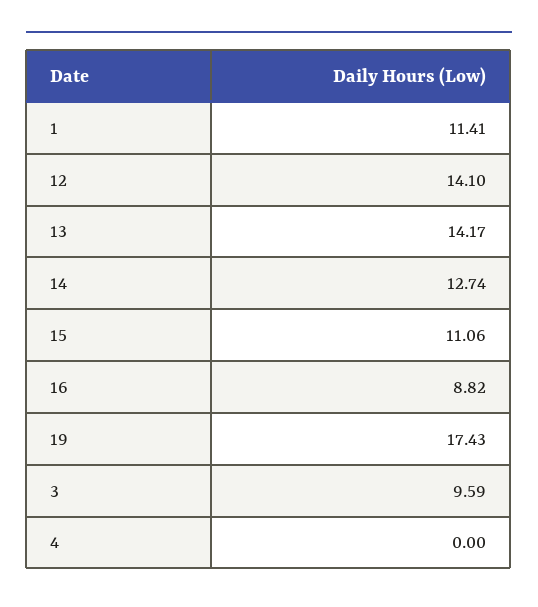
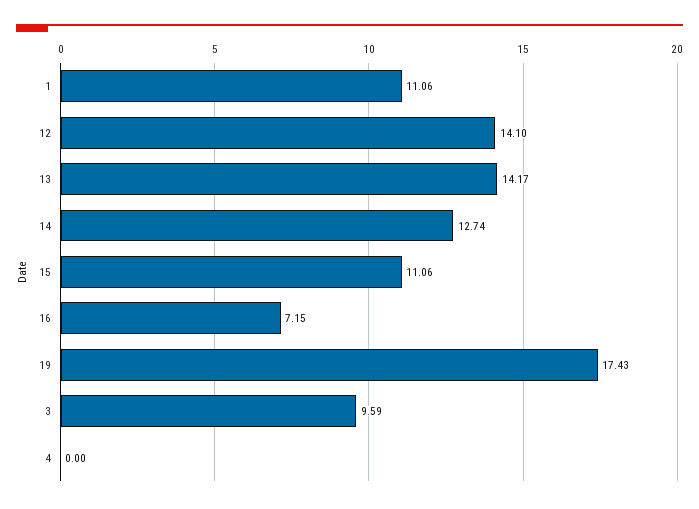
1: 11.41 -> 11.06
16: 8.82 -> 7.15

